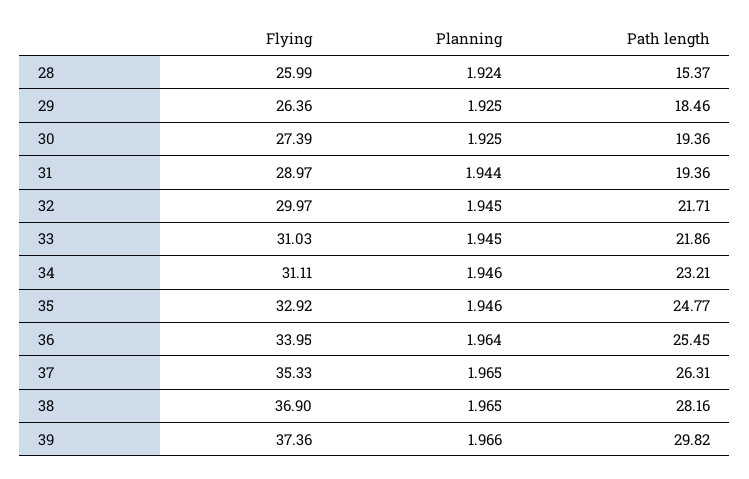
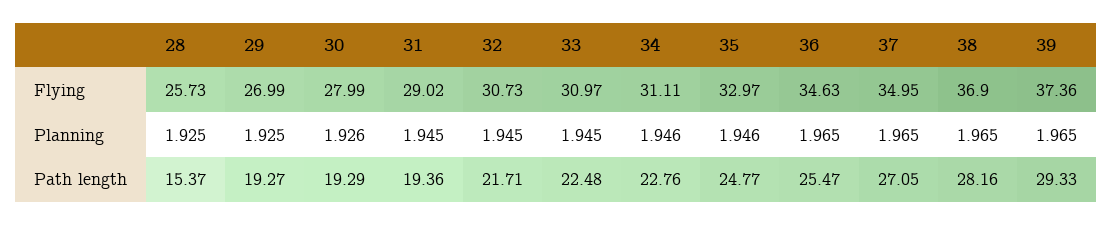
Flying, 28: 25.99 -> 25.73
Planning, 28: 1.924 -> 1.925
Flying, 29: 26.36 -> 26.99
Path length, 29: 18.46 -> 19.27
Flying, 30: 27.39 -> 27.99
Planning, 30: 1.925 -> 1.926
Path length, 30: 19.36 -> 19.29
Flying, 31: 28.97 -> 29.02
Planning, 31: 1.944 -> 1.945
Flying, 32: 29.97 -> 30.73
Flying, 33: 31.03 -> 30.97
Path length, 33: 21.86 -> 22.48
Path length, 34: 23.21 -> 22.76
Flying, 35: 32.92 -> 32.97
Flying, 36: 33.95 -> 34.63
Planning, 36: 1.964 -> 1.965
Path length, 36: 25.45 -> 25.47
Flying, 37: 35.33 -> 34.95
Path length, 37: 26.31 -> 27.05
Planning, 39: 1.966 -> 1.965
Path length, 39: 29.82 -> 29.33

